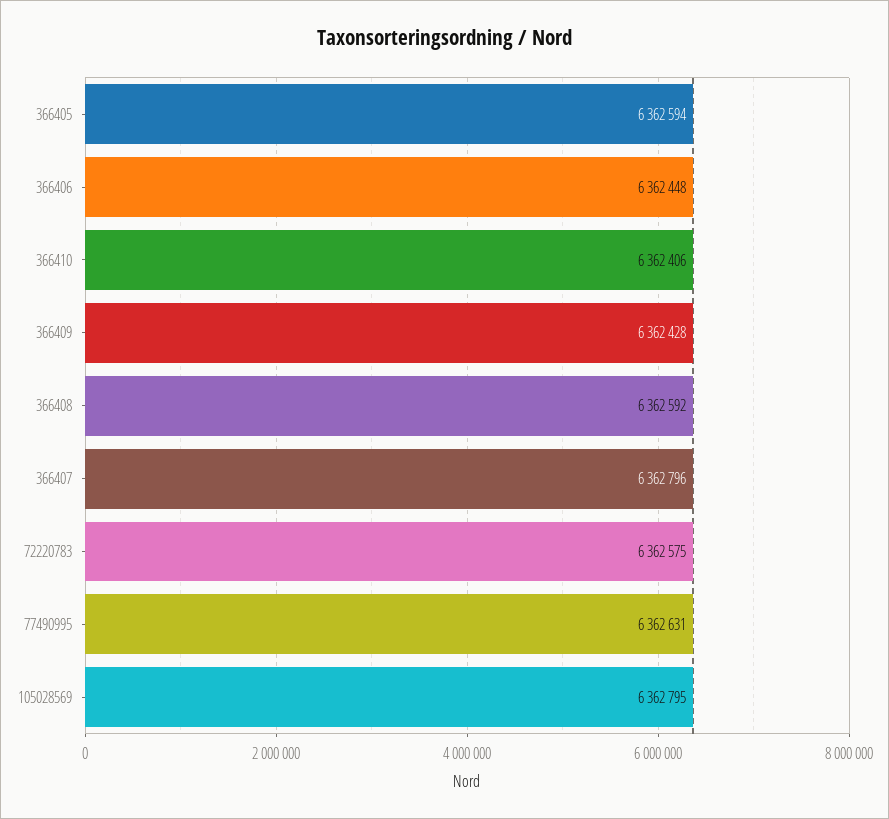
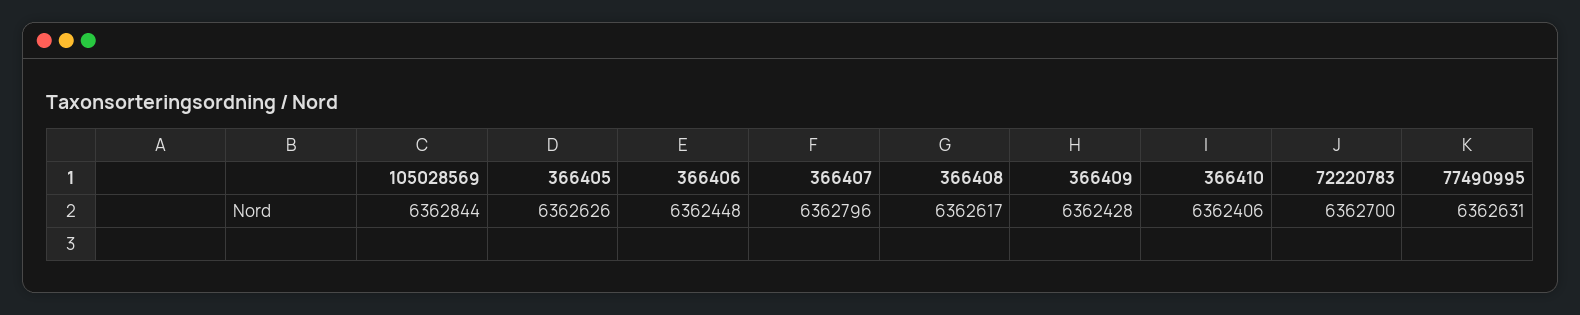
366405: 6362594 -> 6362626
366408: 6362592 -> 6362617
72220783: 6362575 -> 6362700
105028569: 6362795 -> 6362844

